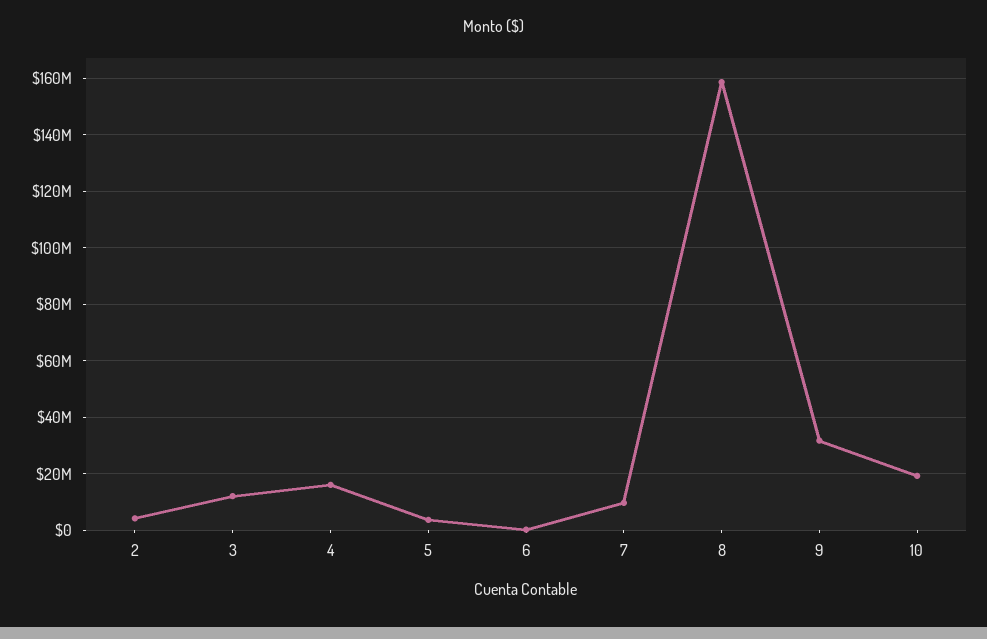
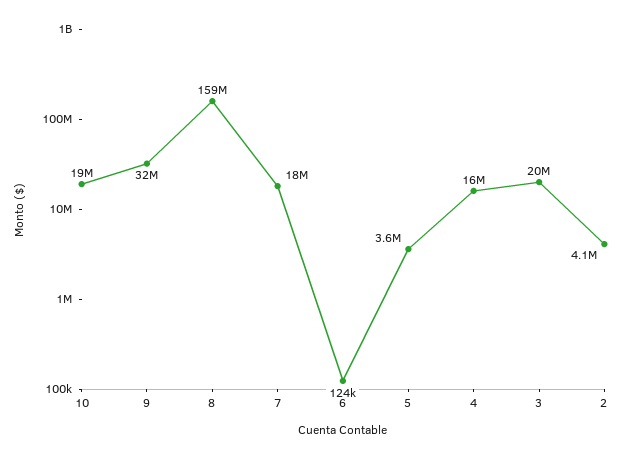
3: 12500000 -> 20000000
7: 10000000 -> 18000000

